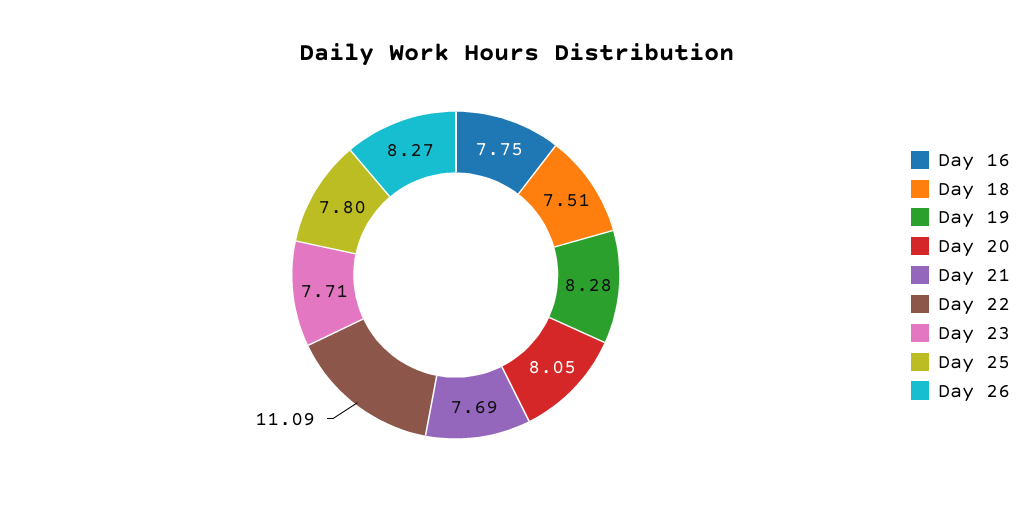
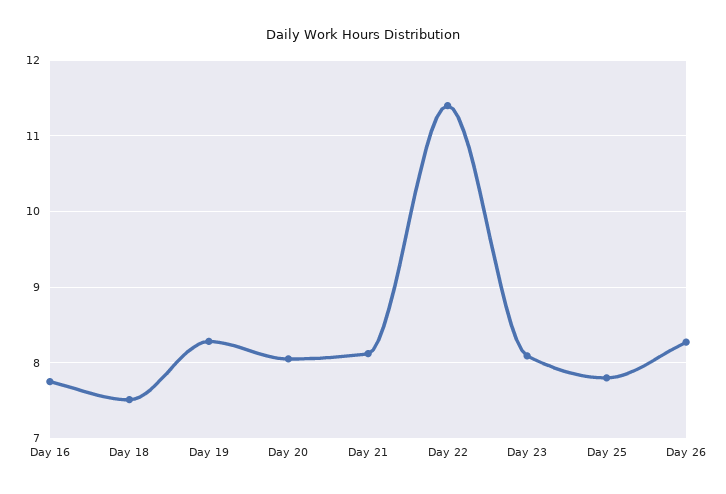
Day 21: 7.69 -> 8.1
Day 22: 11.09 -> 11.4
Day 23: 7.71 -> 8.1

